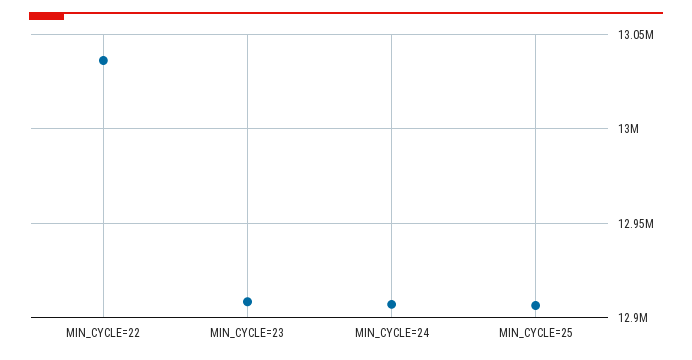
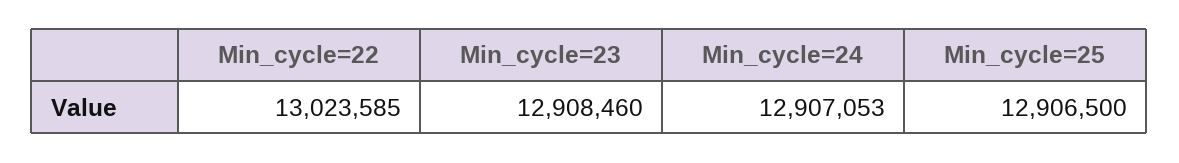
MIN_CYCLE=22: 13035000 -> 13023585

